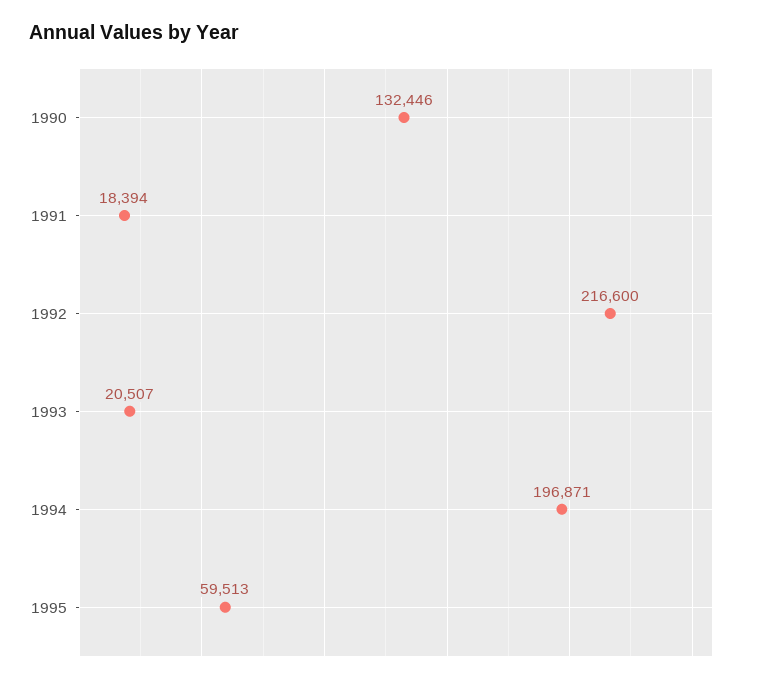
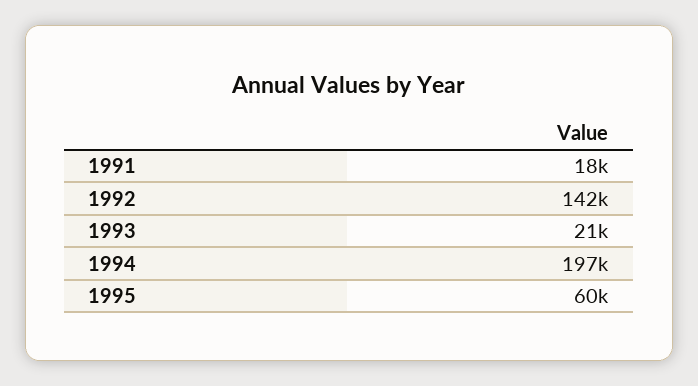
1990: 132446 -> none
1992: 216600 -> 142000

